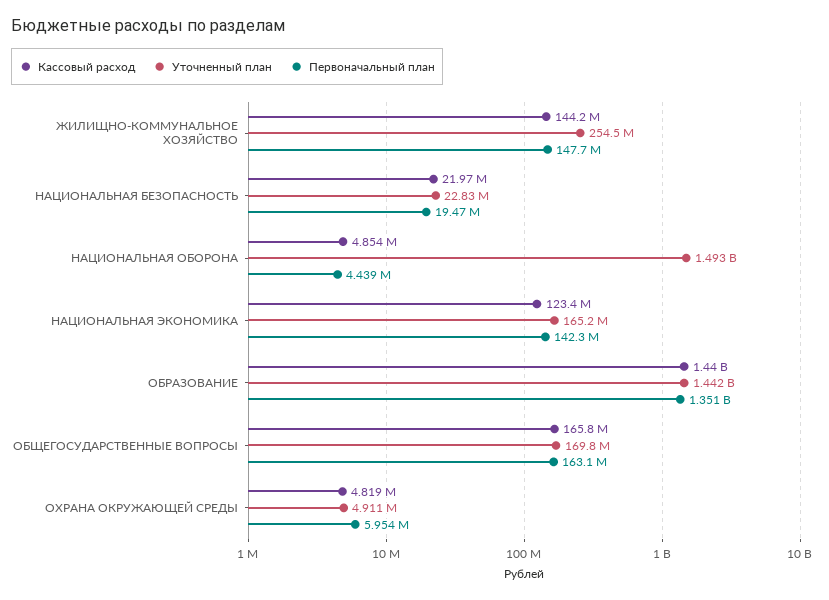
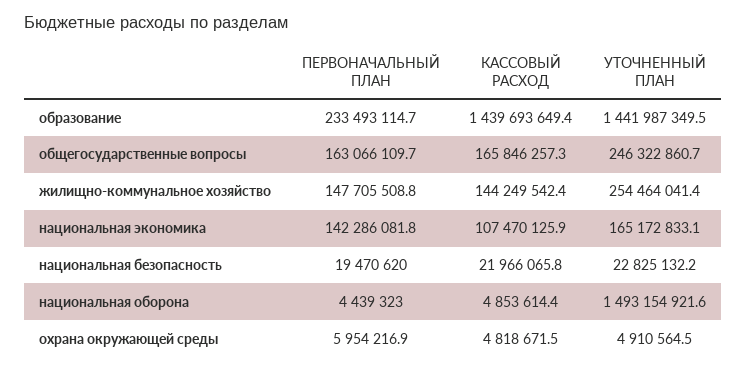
Кассовый расход, НАЦИОНАЛЬНАЯ ЭКОНОМИКА: 123400000 -> 107470125.9
Первоначальный план, ОБРАЗОВАНИЕ: 1351000000 -> 233493114.7
Уточненный план, ОБЩЕГОСУДАРСТВЕННЫЕ ВОПРОСЫ: 169800000 -> 246322860.7

